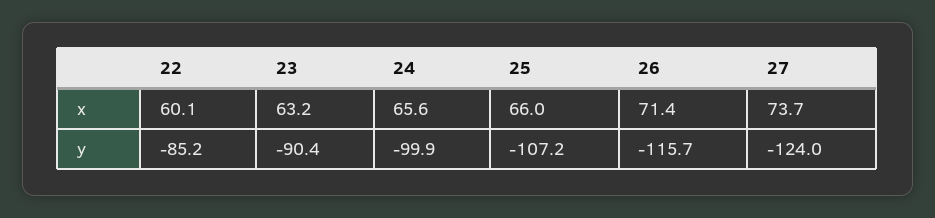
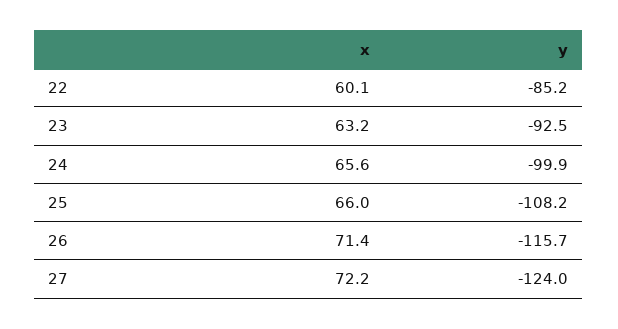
27, x: 73.7 -> 72.2
23, y: -90.4 -> -92.5
25, y: -107.2 -> -108.2

